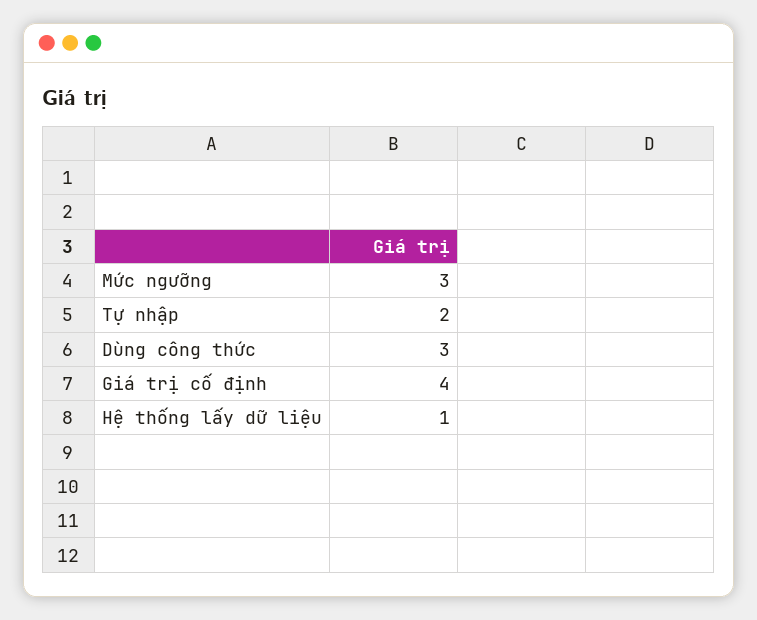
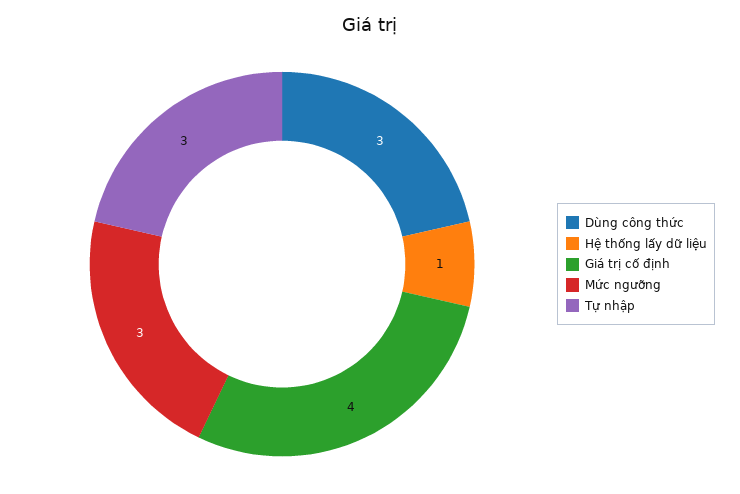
Tự nhập: 2 -> 3

